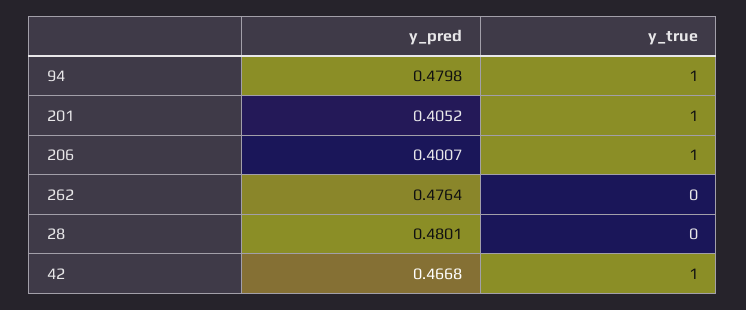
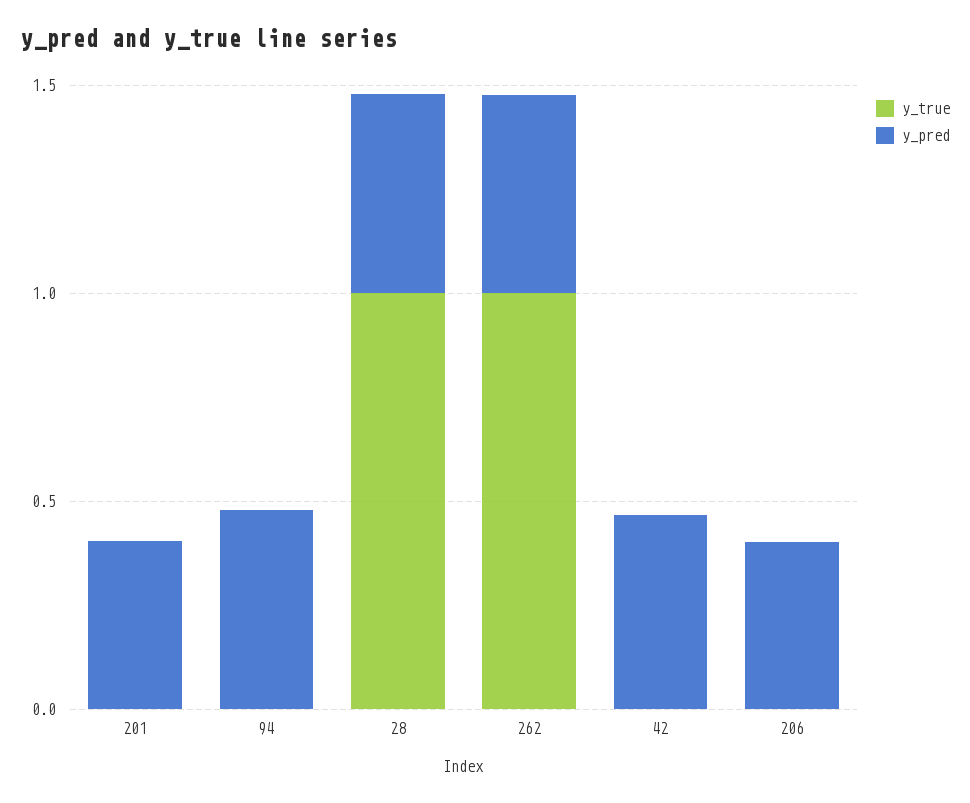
y_true, 94: 1 -> 0
y_true, 201: 1 -> 0
y_true, 206: 1 -> 0
y_true, 262: 0 -> 1
y_true, 28: 0 -> 1
y_true, 42: 1 -> 0

